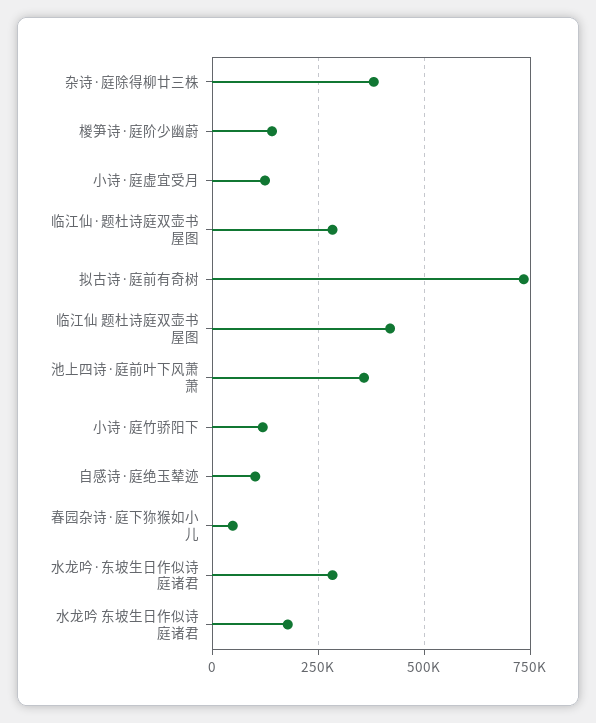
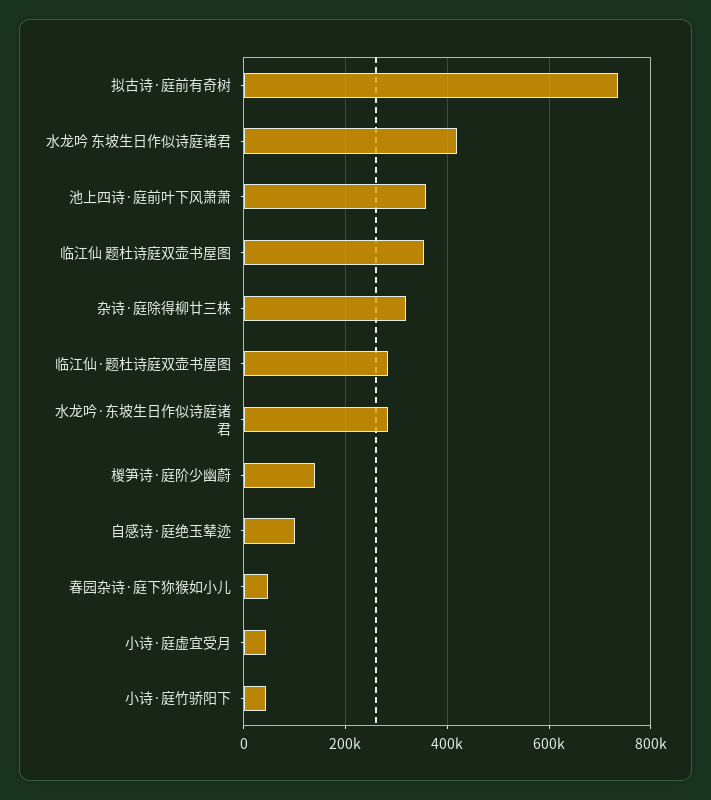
杂诗·庭除得柳廿三株: 375000 -> 320000
小诗·庭虚宜受月: 125000 -> 40000
临江仙 题杜诗庭双壶书屋图: 425000 -> 360000
小诗·庭竹骄阳下: 125000 -> 40000
水龙吟 东坡生日作似诗庭诸君: 175000 -> 420000

